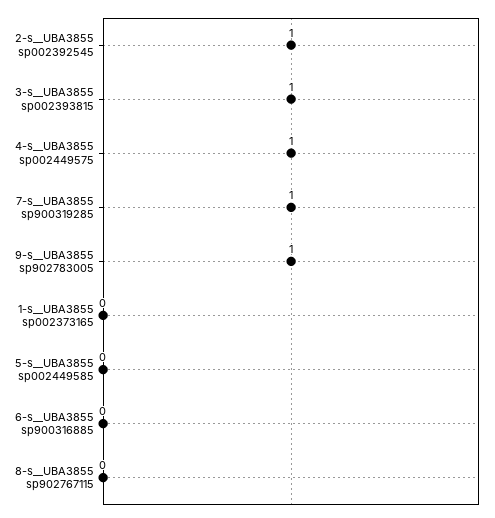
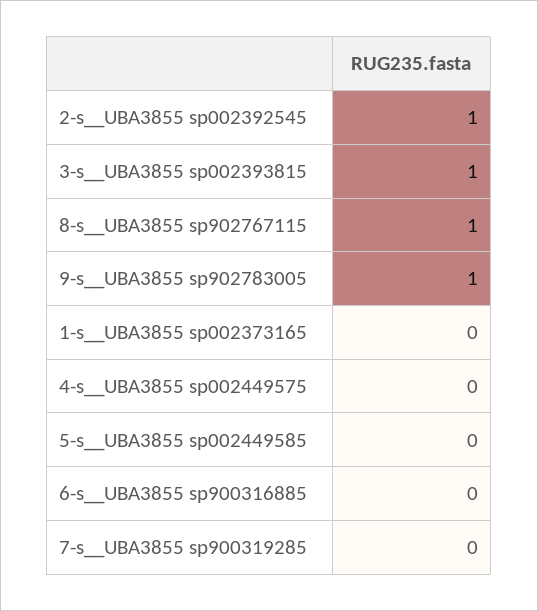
4-s__UBA3855 sp002449575: 1 -> 0
7-s__UBA3855 sp900319285: 1 -> 0
8-s__UBA3855 sp902767115: 0 -> 1

